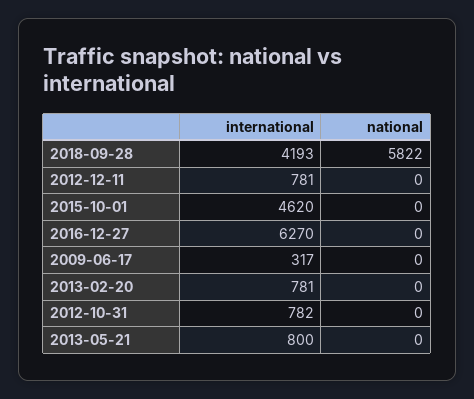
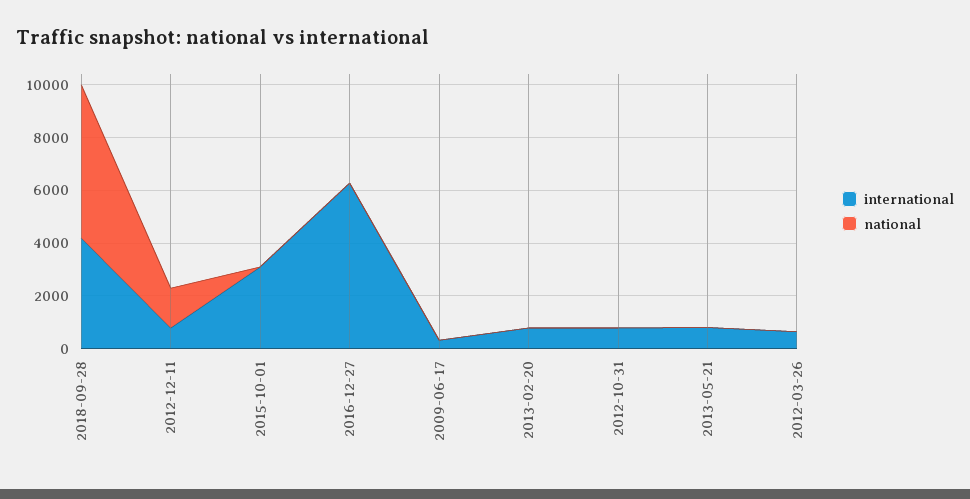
national, 2012-12-11: 0 -> 1500
international, 2015-10-01: 4620 -> 3000
international, 2012-03-26: none -> 500
national, 2012-03-26: none -> 0

